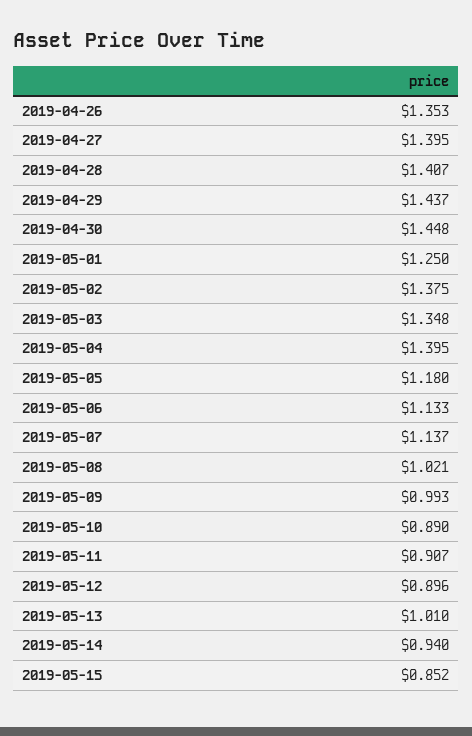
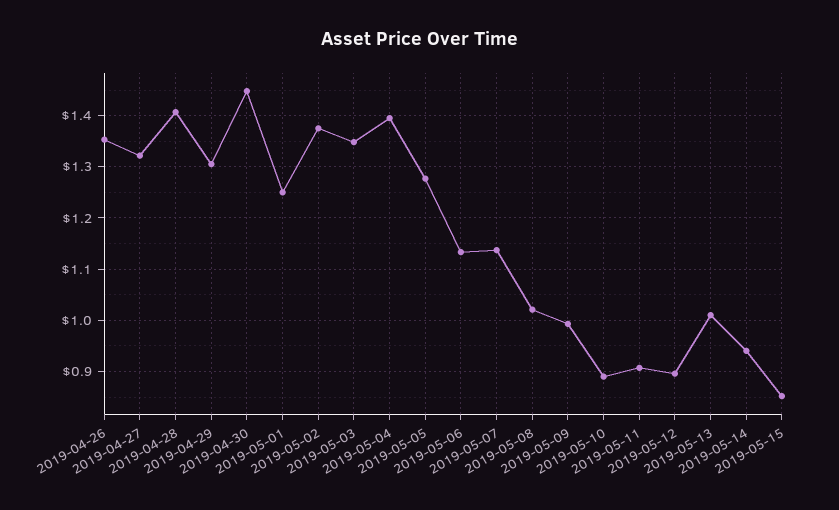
2019-04-27: 1.395 -> 1.32
2019-04-29: 1.437 -> 1.3
2019-05-05: 1.18 -> 1.28

